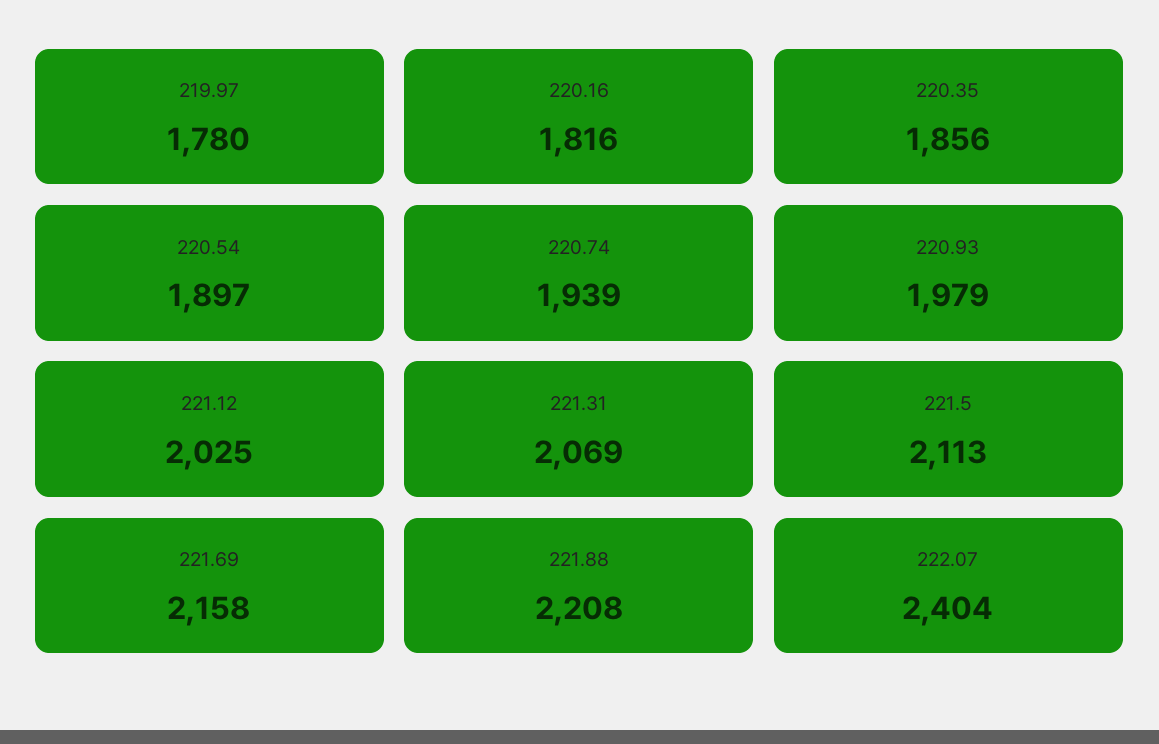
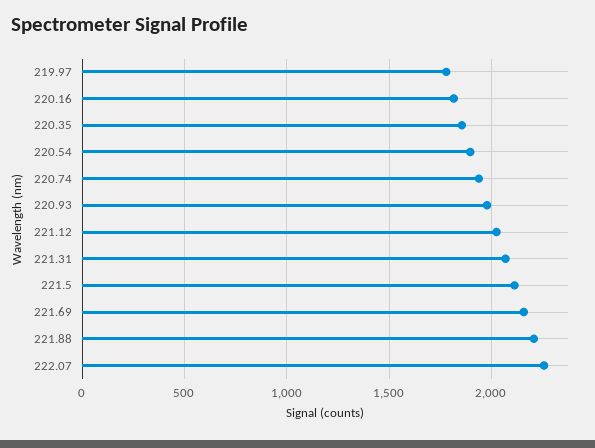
222.07: 2404 -> 2250

